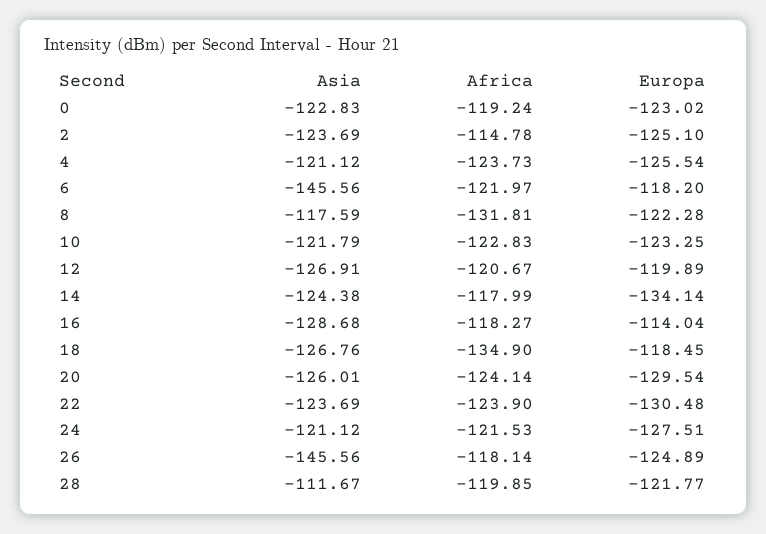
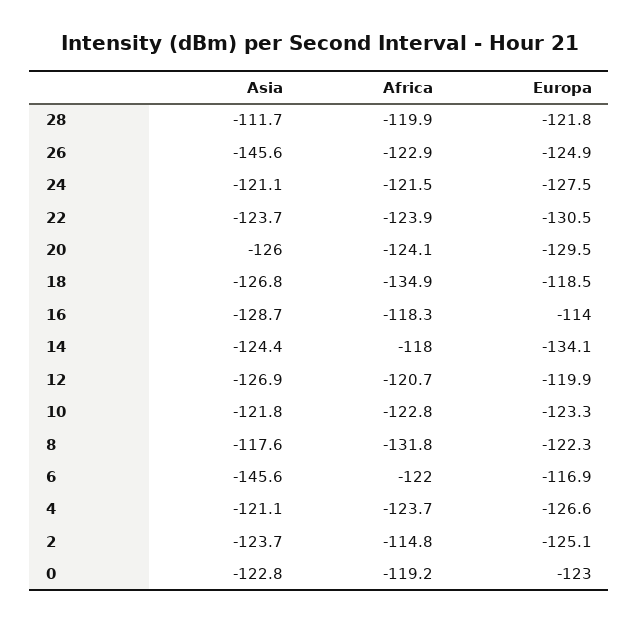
Europa, 4: -125.54 -> -126.6
Europa, 6: -118.2 -> -116.9
Africa, 26: -118.14 -> -122.9

